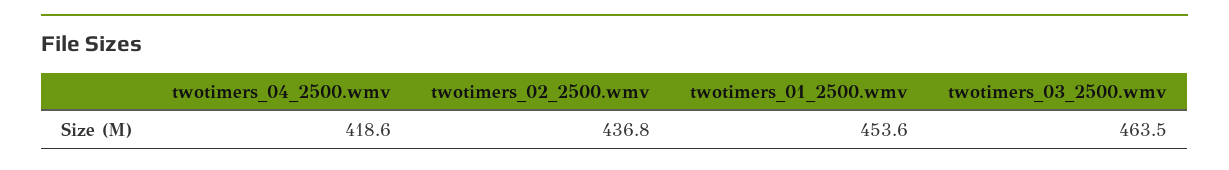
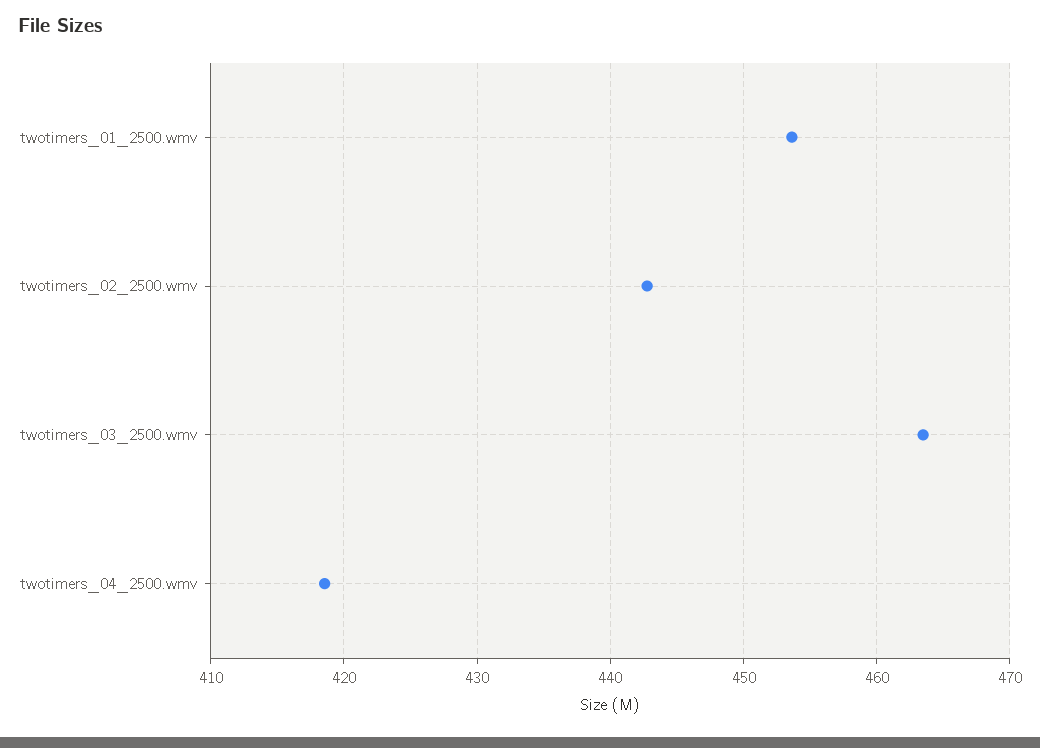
twotimers_02_2500.wmv: 436.8 -> 443

